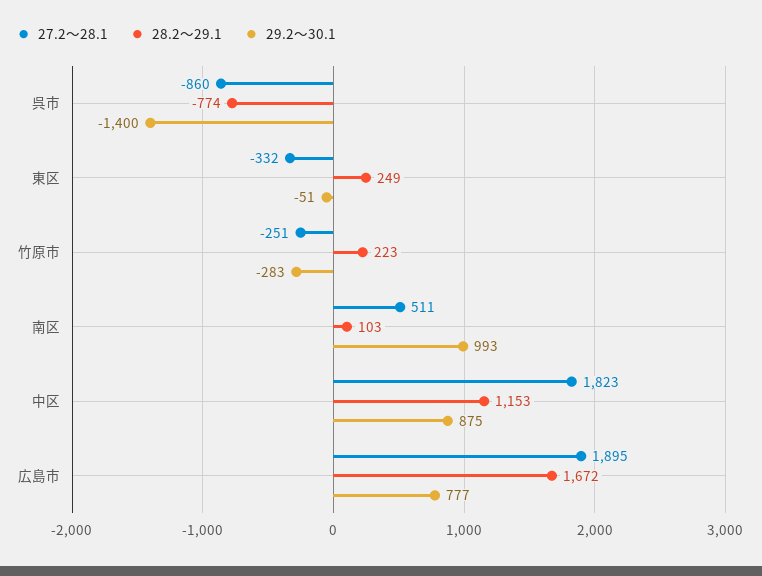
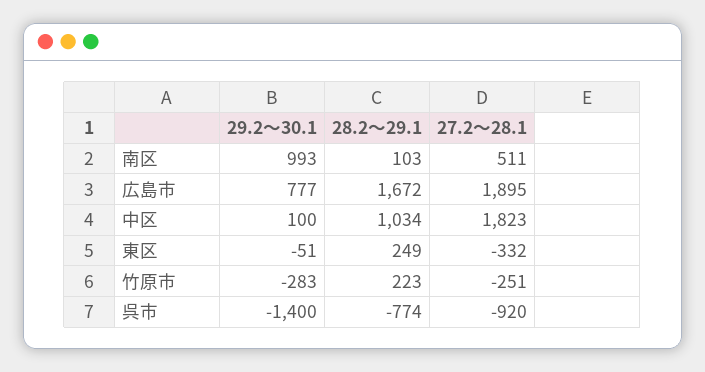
27.2～28.1, 呉市: -860 -> -920
28.2～29.1, 中区: 1153 -> 1034
29.2～30.1, 中区: 875 -> 100

